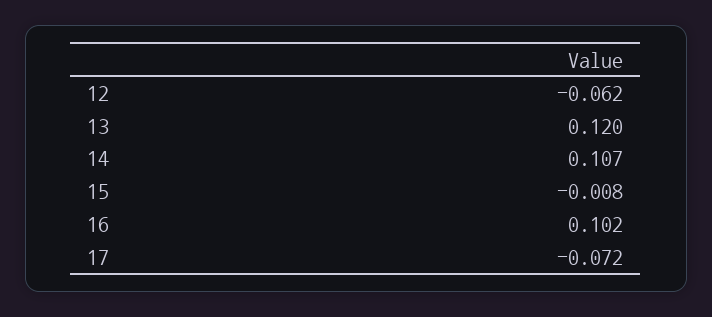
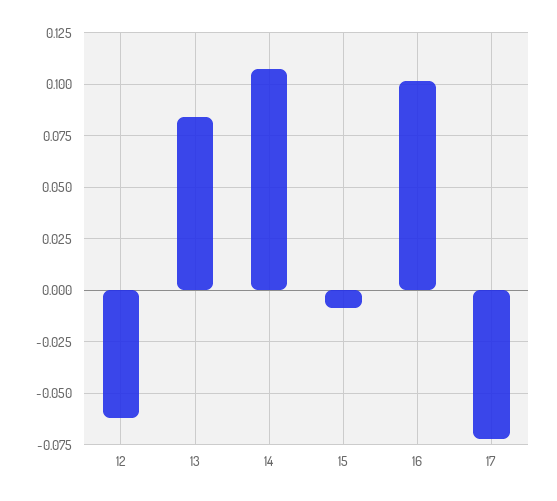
13: 0.12 -> 0.085

